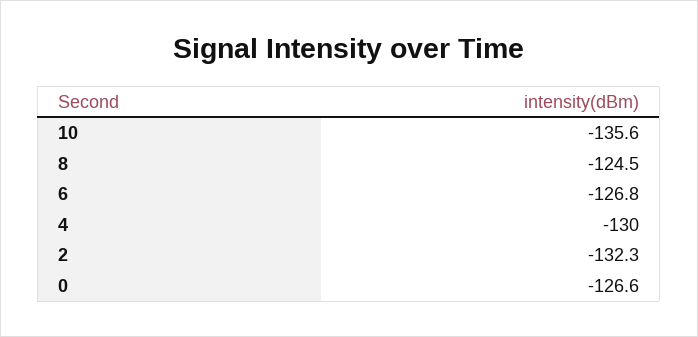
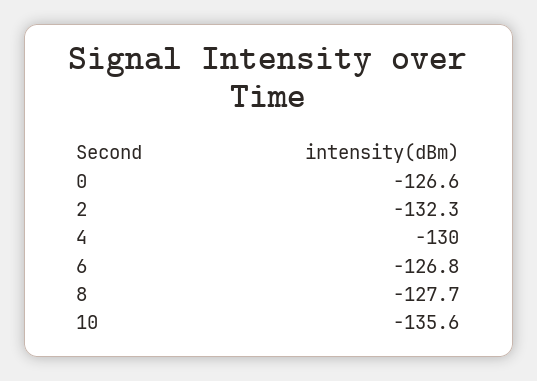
8: -124.5 -> -127.7

